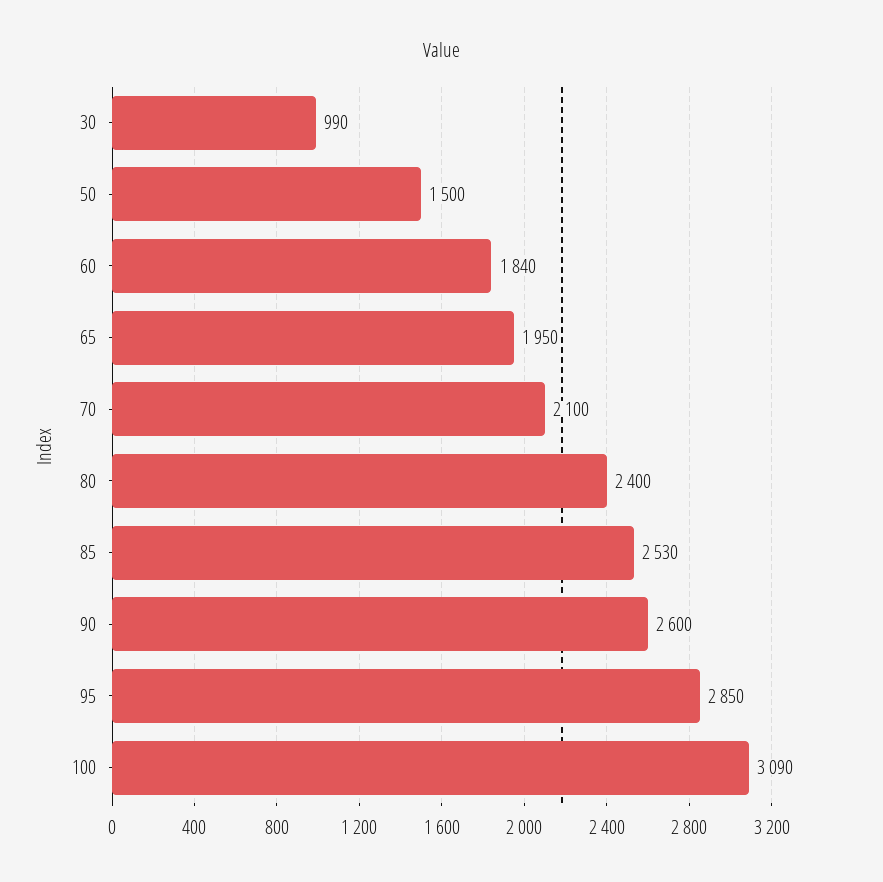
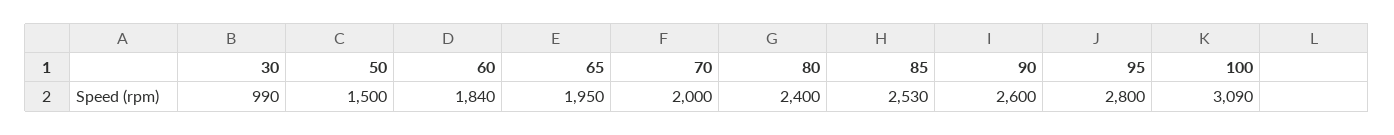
70: 2100 -> 2000
95: 2850 -> 2800

